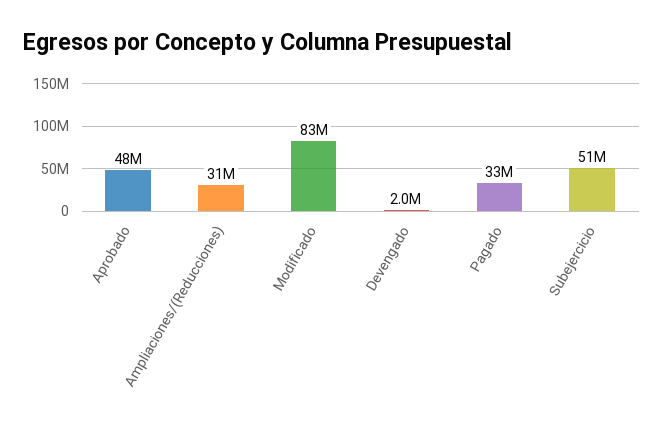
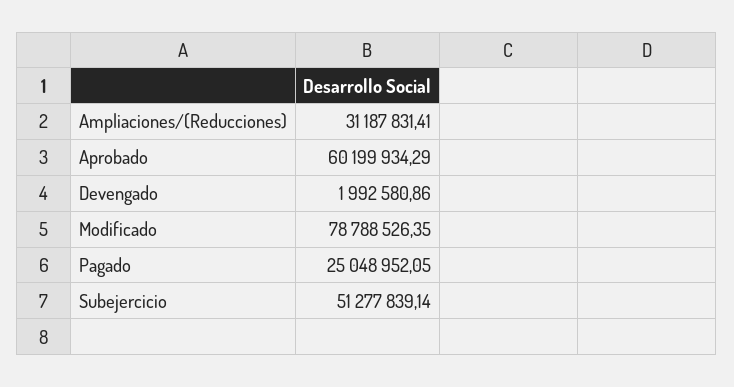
Aprobado: 48000000 -> 60199934.29
Modificado: 83000000 -> 78788526.35
Pagado: 33000000 -> 25048952.05

